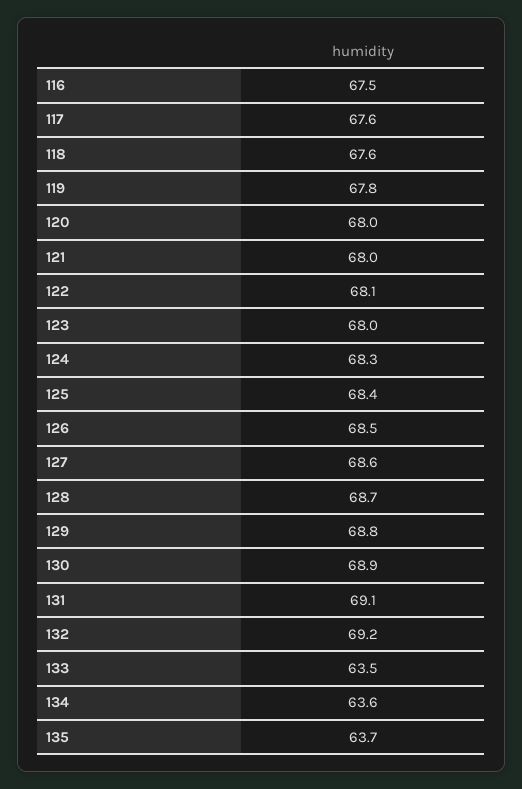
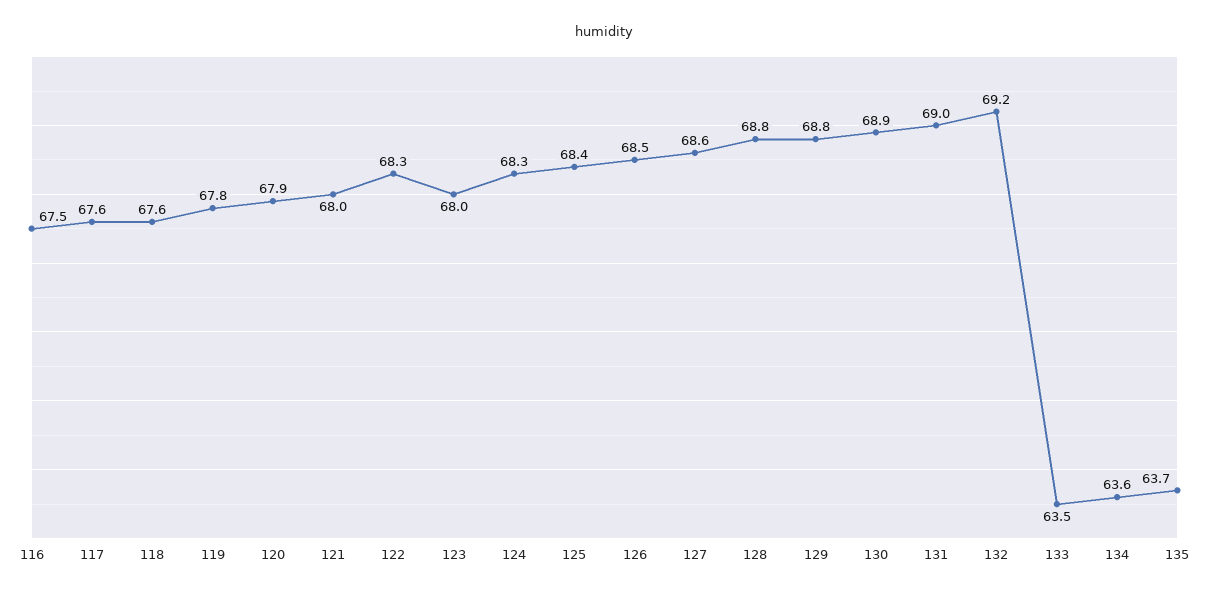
120: 68 -> 67.9
122: 68.1 -> 68.3
128: 68.7 -> 68.8
131: 69.1 -> 69

